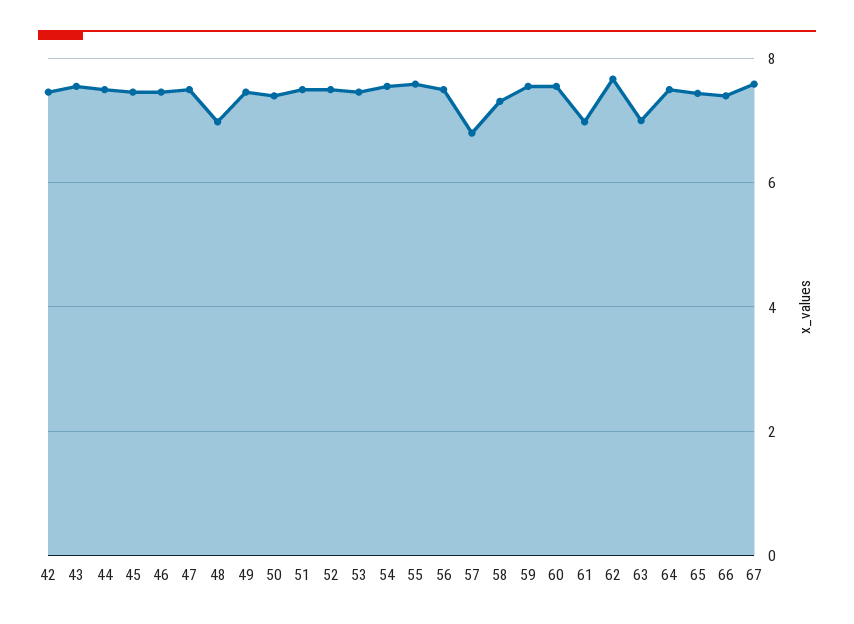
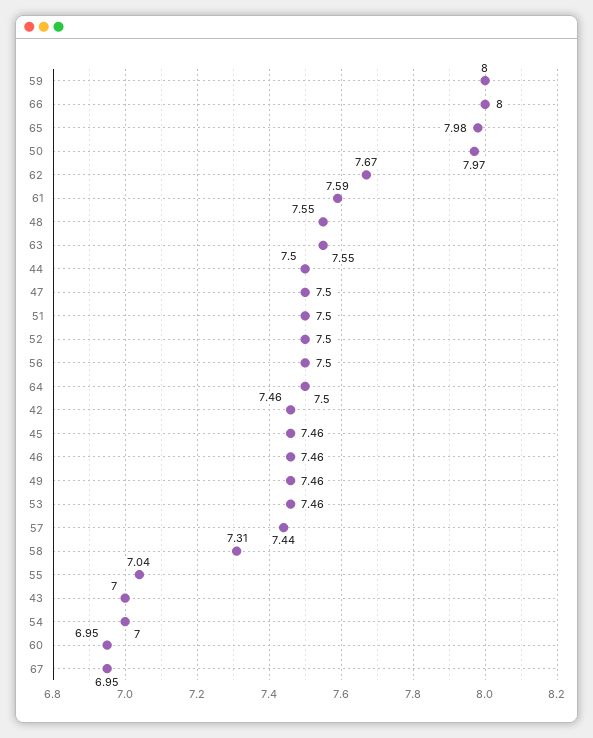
43: 7.6 -> 7
48: 7 -> 7.55
50: 7.4 -> 7.97
54: 7.6 -> 7
55: 7.6 -> 7.04
57: 6.8 -> 7.44
59: 7.6 -> 8
60: 7.6 -> 6.95
61: 7 -> 7.59
63: 7 -> 7.55
65: 7.4 -> 7.98
66: 7.4 -> 8
67: 7.6 -> 6.95

